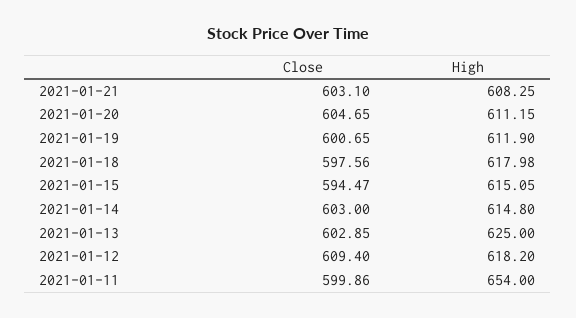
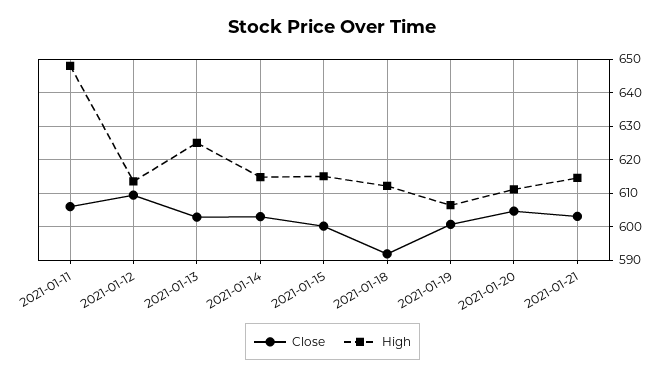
High, 2021-01-21: 608.25 -> 614
High, 2021-01-19: 611.9 -> 606
Close, 2021-01-18: 597.56 -> 592
High, 2021-01-18: 617.98 -> 612
Close, 2021-01-15: 594.47 -> 600
High, 2021-01-12: 618.2 -> 614
Close, 2021-01-11: 599.86 -> 606
High, 2021-01-11: 654 -> 648

